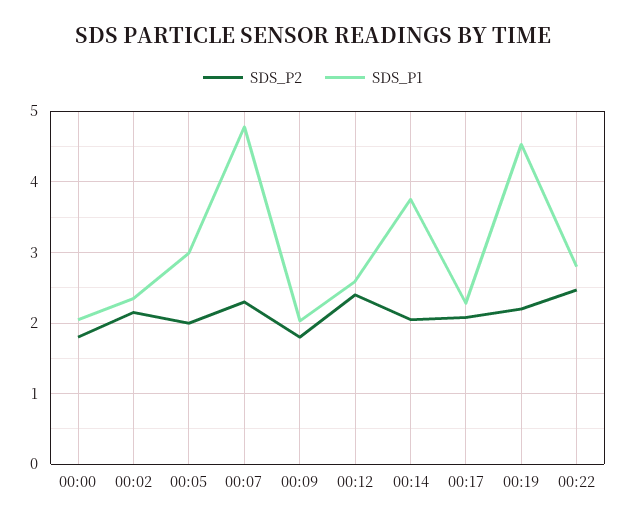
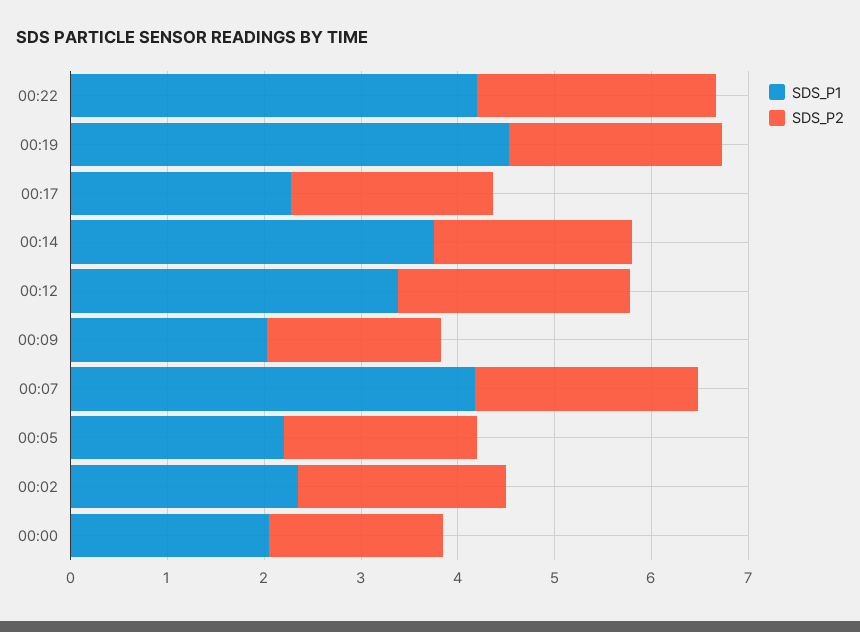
SDS_P1, 00:05: 3 -> 2.2
SDS_P1, 00:07: 4.8 -> 4.2
SDS_P1, 00:12: 2.6 -> 3.4
SDS_P1, 00:22: 2.8 -> 4.2

